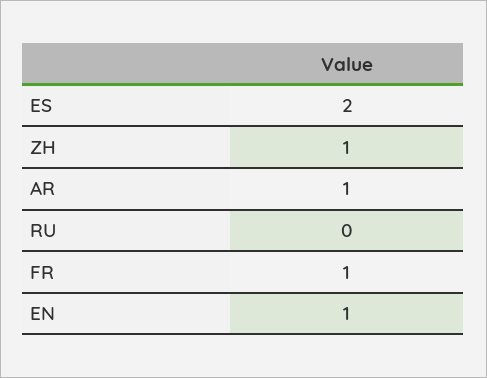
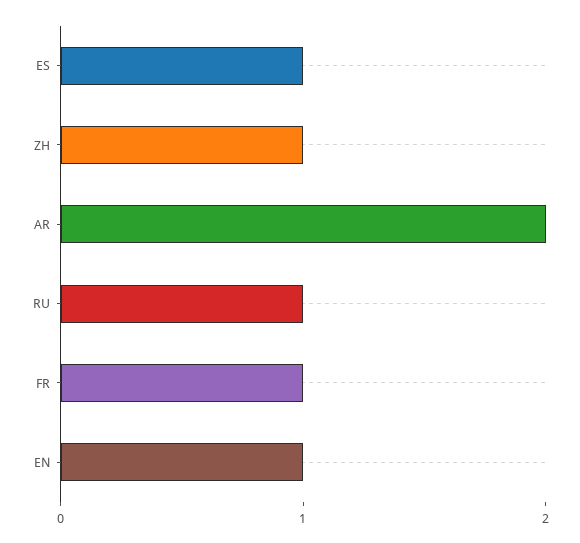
ES: 2 -> 1
AR: 1 -> 2
RU: 0 -> 1

